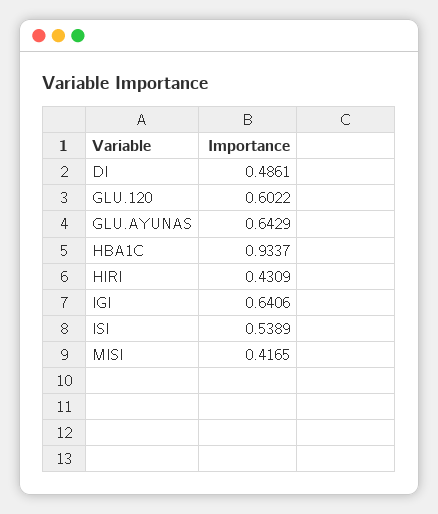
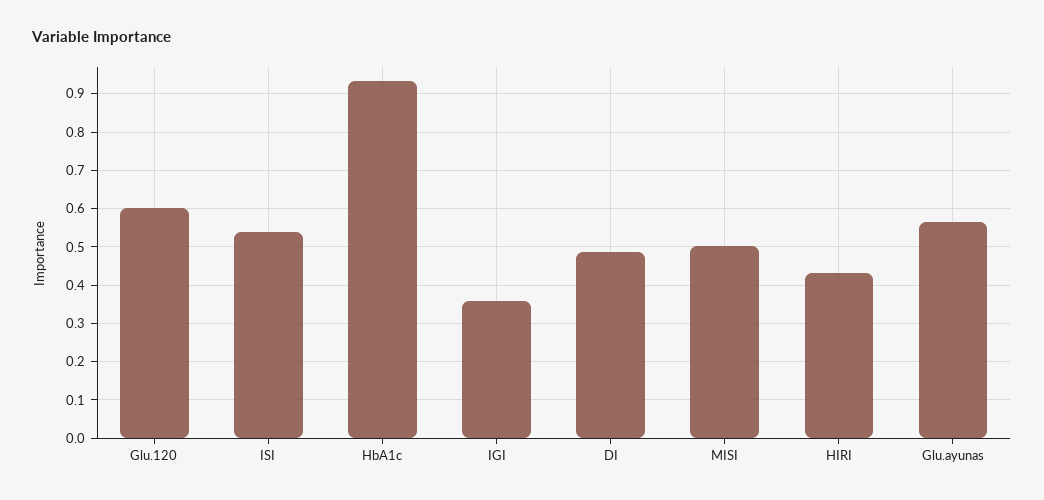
GLU.AYUNAS: 0.6429 -> 0.56
IGI: 0.6406 -> 0.36
MISI: 0.4165 -> 0.5

